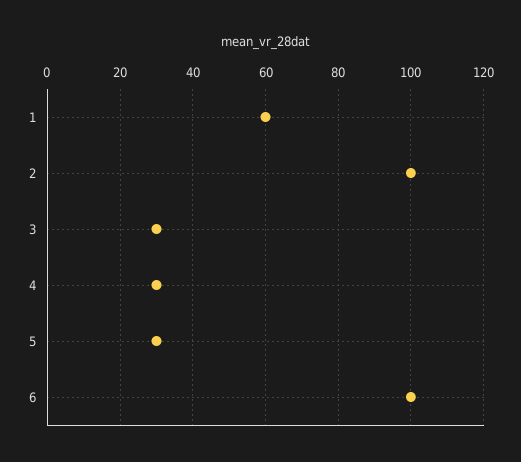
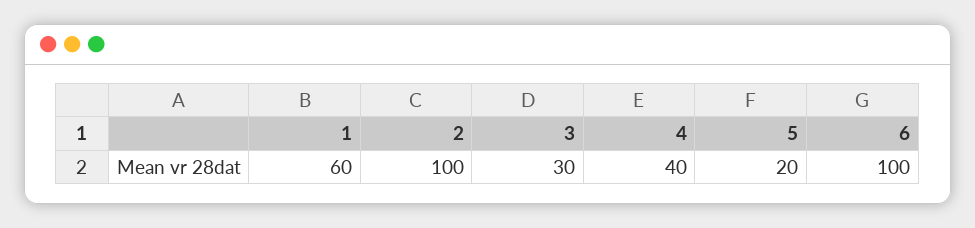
4: 30 -> 40
5: 30 -> 20

